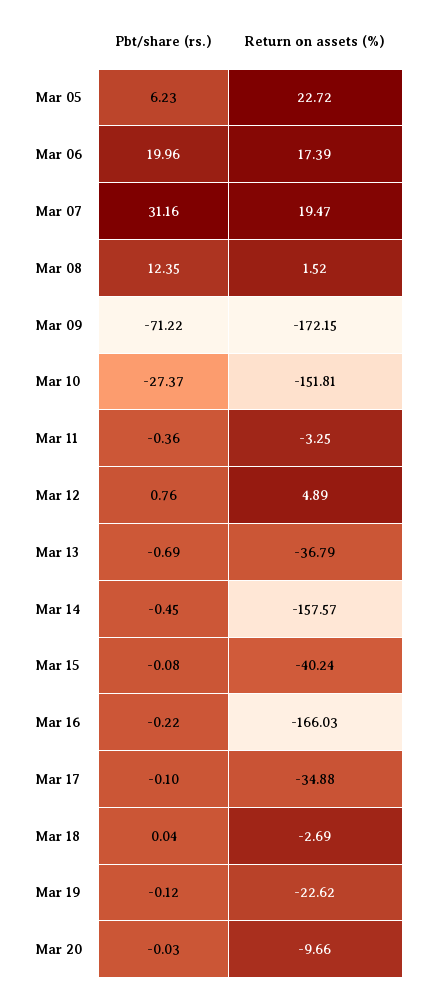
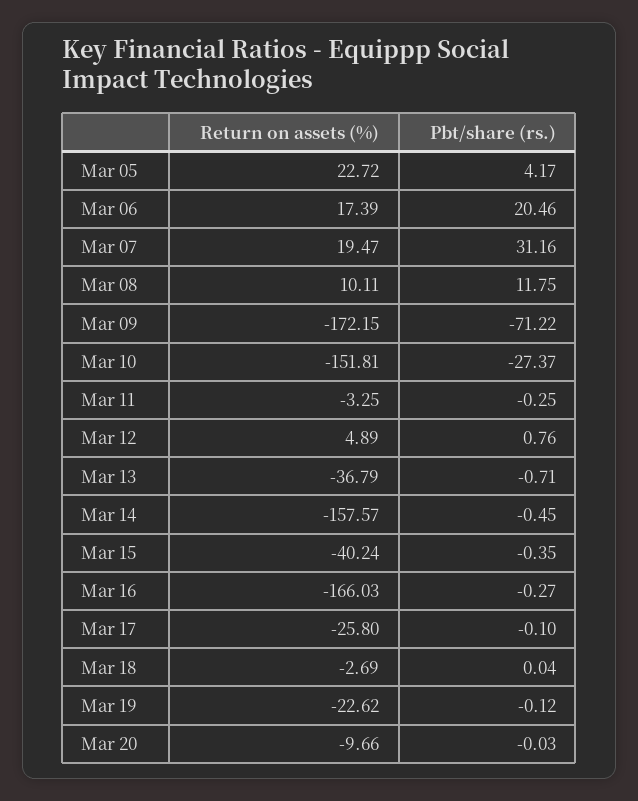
Pbt/share (rs.), Mar 05: 6.23 -> 4.17
Pbt/share (rs.), Mar 06: 19.96 -> 20.46
Pbt/share (rs.), Mar 08: 12.35 -> 11.75
Return on assets (%), Mar 08: 1.52 -> 10.11
Pbt/share (rs.), Mar 11: -0.36 -> -0.25
Pbt/share (rs.), Mar 13: -0.69 -> -0.71
Pbt/share (rs.), Mar 15: -0.08 -> -0.35
Pbt/share (rs.), Mar 16: -0.22 -> -0.27
Return on assets (%), Mar 17: -34.88 -> -25.8

